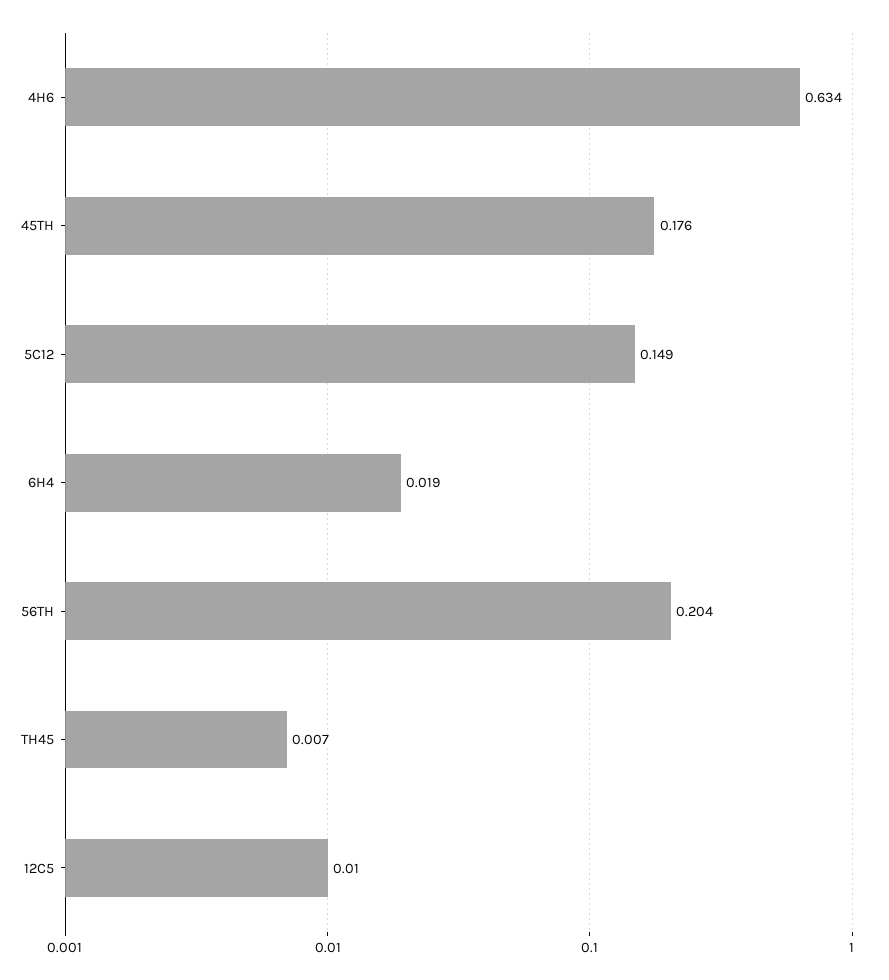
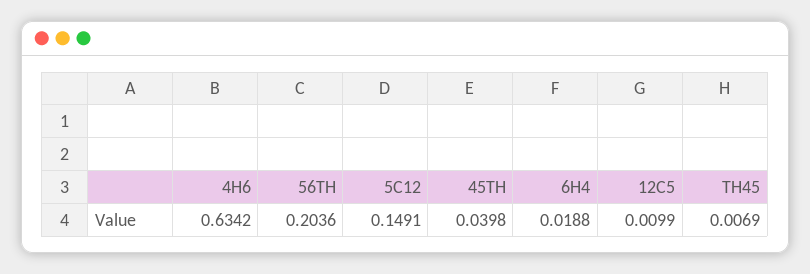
45TH: 0.176 -> 0.0398

